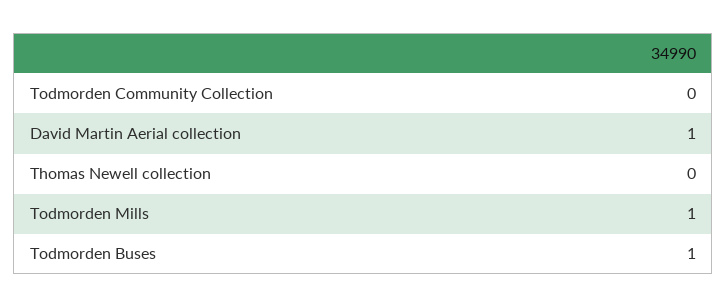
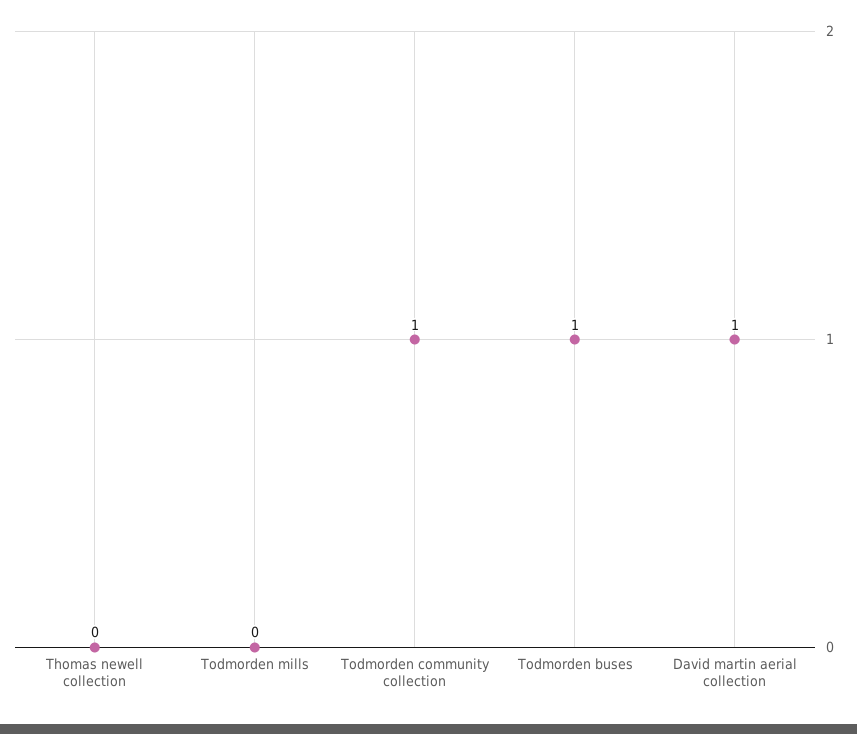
Todmorden Community Collection: 0 -> 1
Todmorden Mills: 1 -> 0

